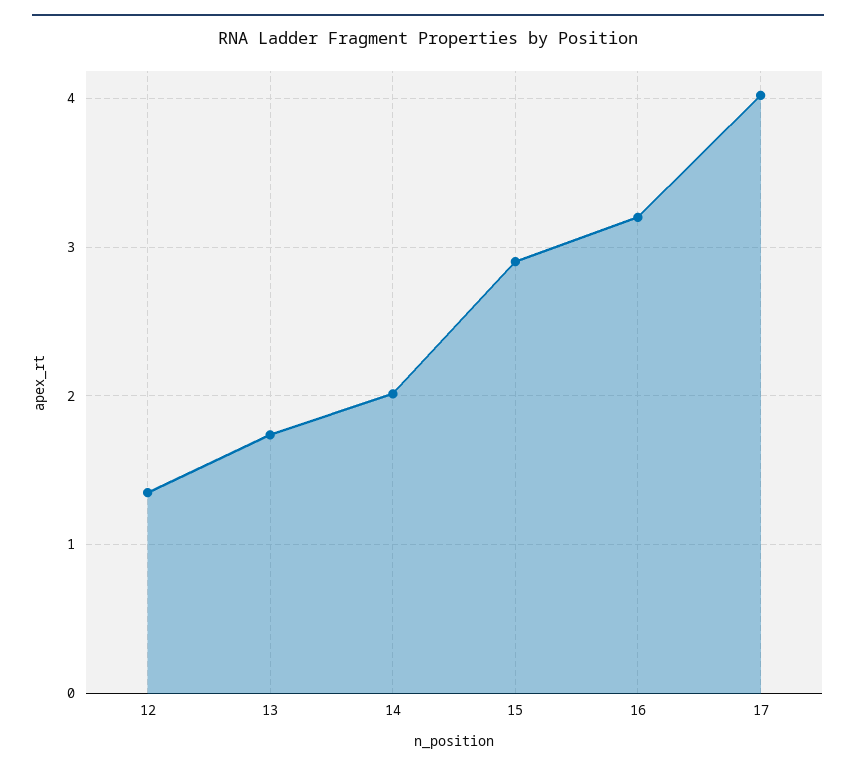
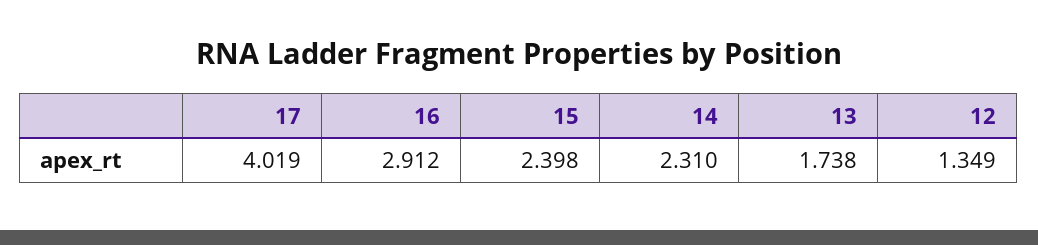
14: 2 -> 2.31
15: 2.9 -> 2.398
16: 3.2 -> 2.912

